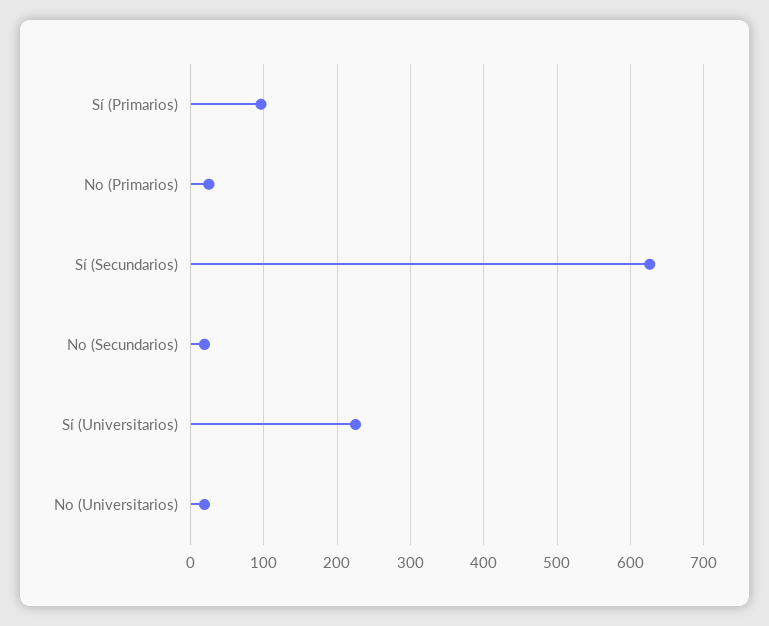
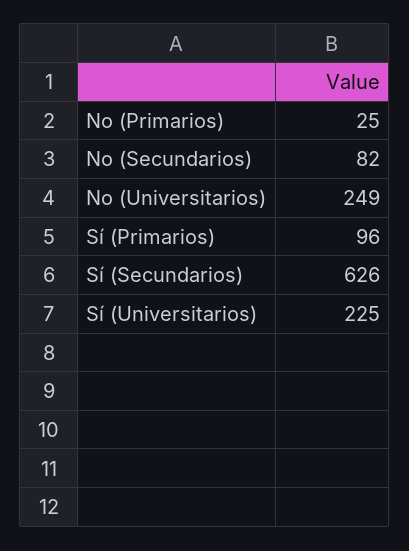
No (Secundarios): 20 -> 82
No (Universitarios): 20 -> 249

